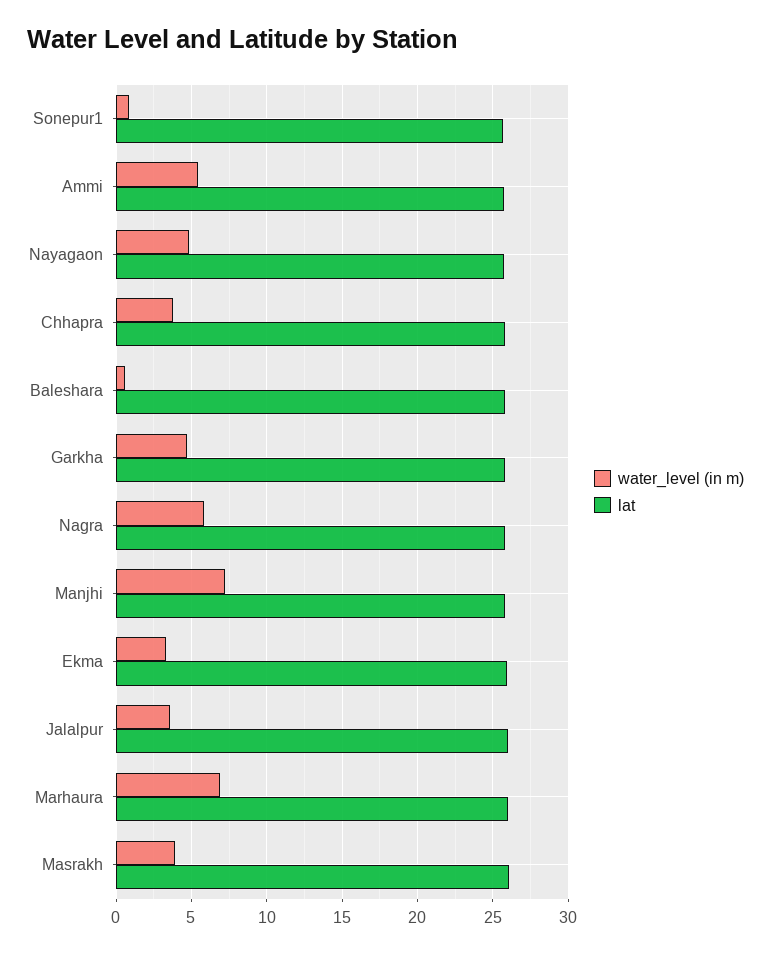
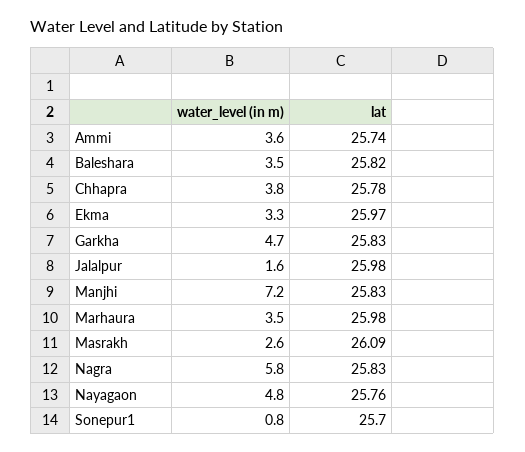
water_level (in m), Ammi: 5.5 -> 3.6
water_level (in m), Baleshara: 0.5 -> 3.5
water_level (in m), Jalalpur: 3.5 -> 1.6
water_level (in m), Marhaura: 7 -> 3.5
water_level (in m), Masrakh: 4 -> 2.6

